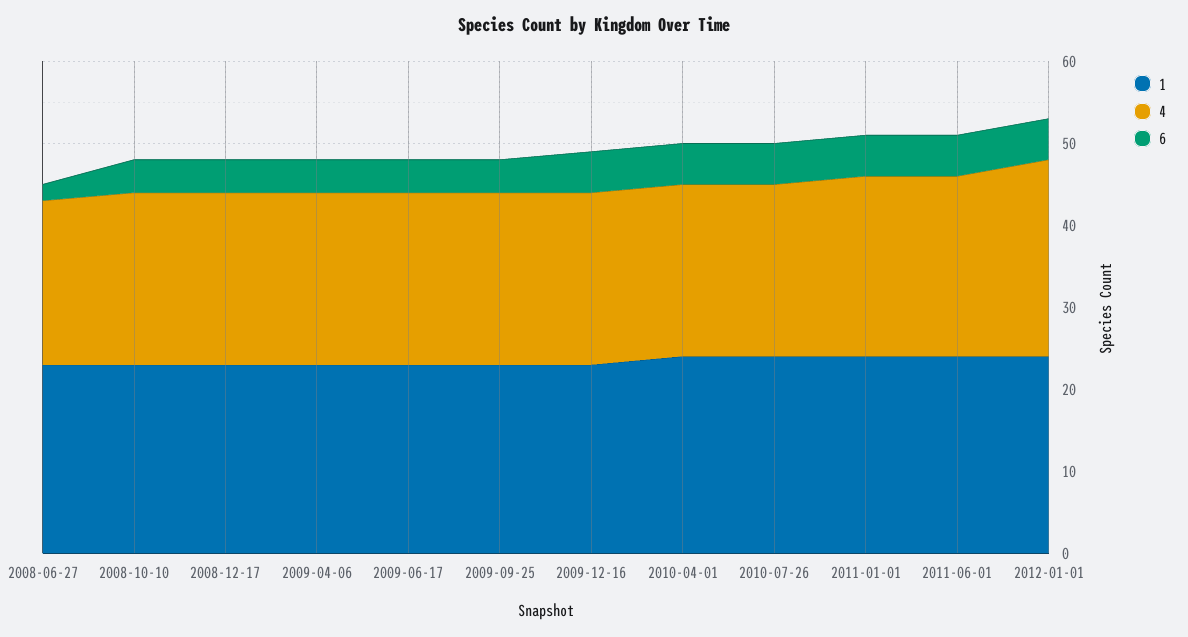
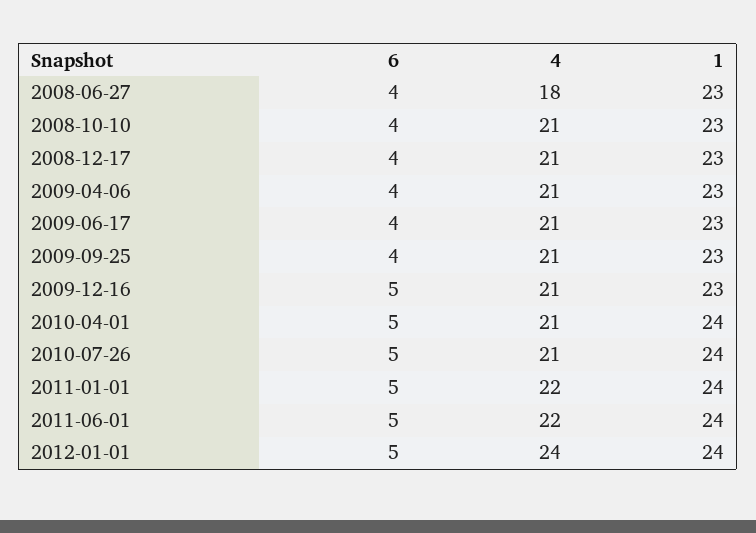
4, 2008-06-27: 20 -> 18
6, 2008-06-27: 2 -> 4

